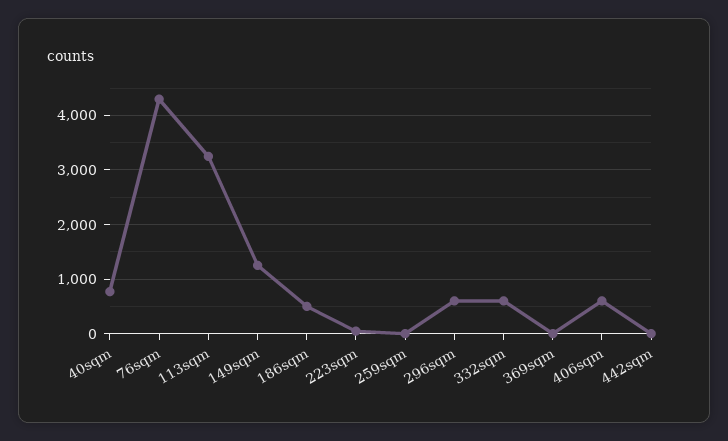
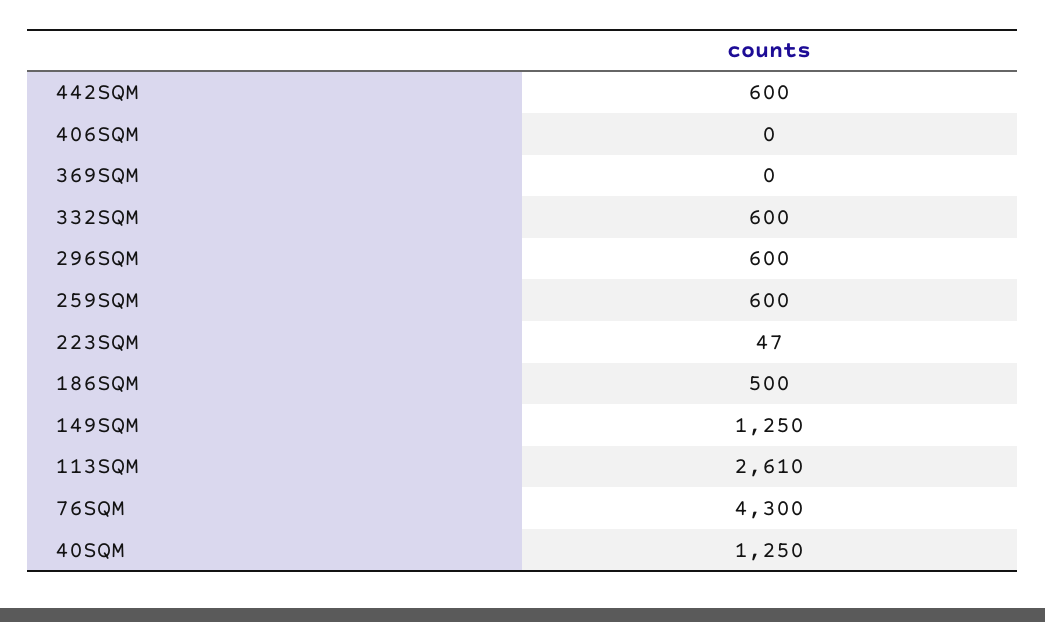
40sqm: 800 -> 1250
113sqm: 3200 -> 2610
259sqm: 0 -> 600
406sqm: 600 -> 0
442sqm: 0 -> 600

